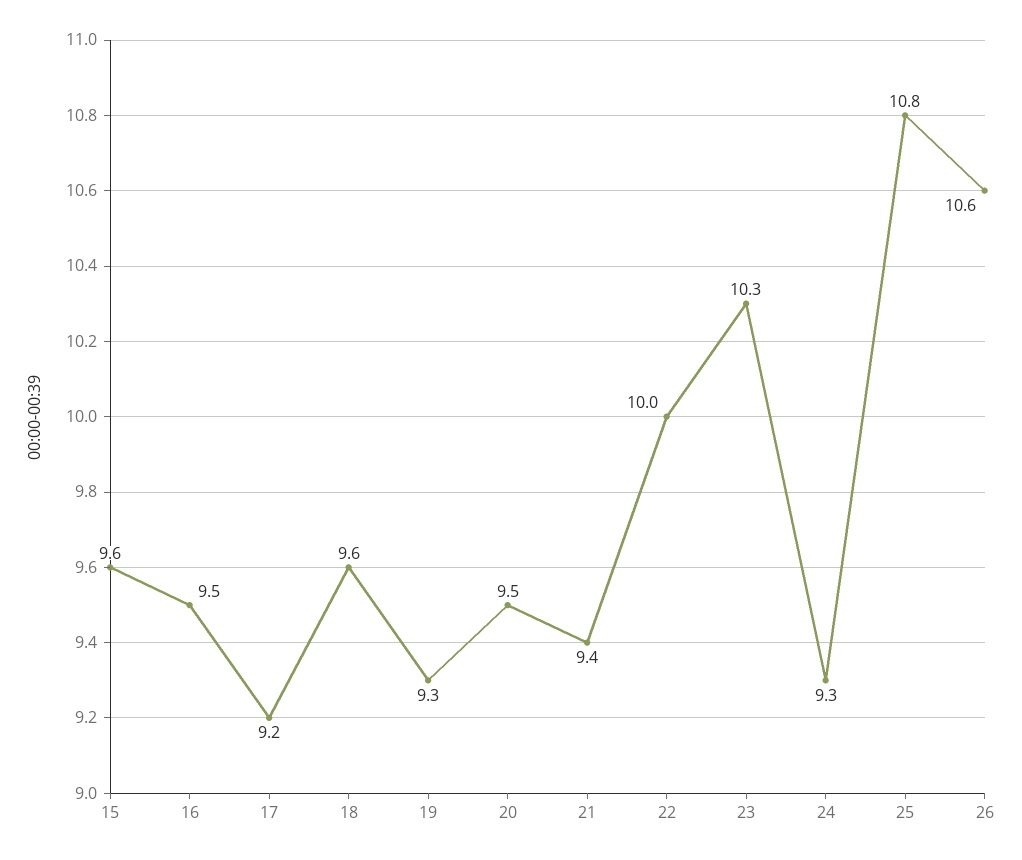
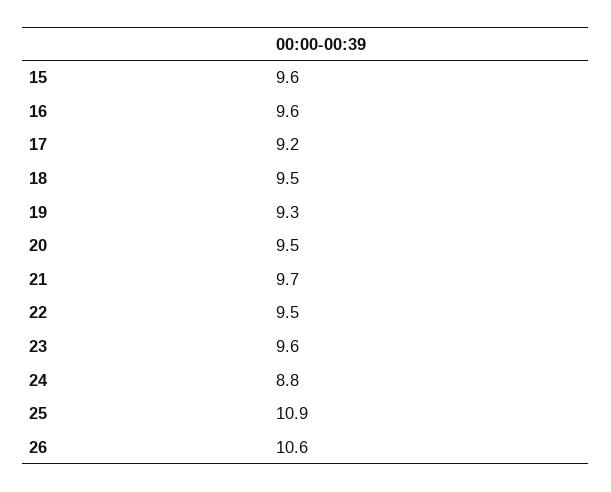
16: 9.5 -> 9.6
18: 9.6 -> 9.5
21: 9.4 -> 9.7
22: 10 -> 9.5
23: 10.3 -> 9.6
24: 9.3 -> 8.8
25: 10.8 -> 10.9

